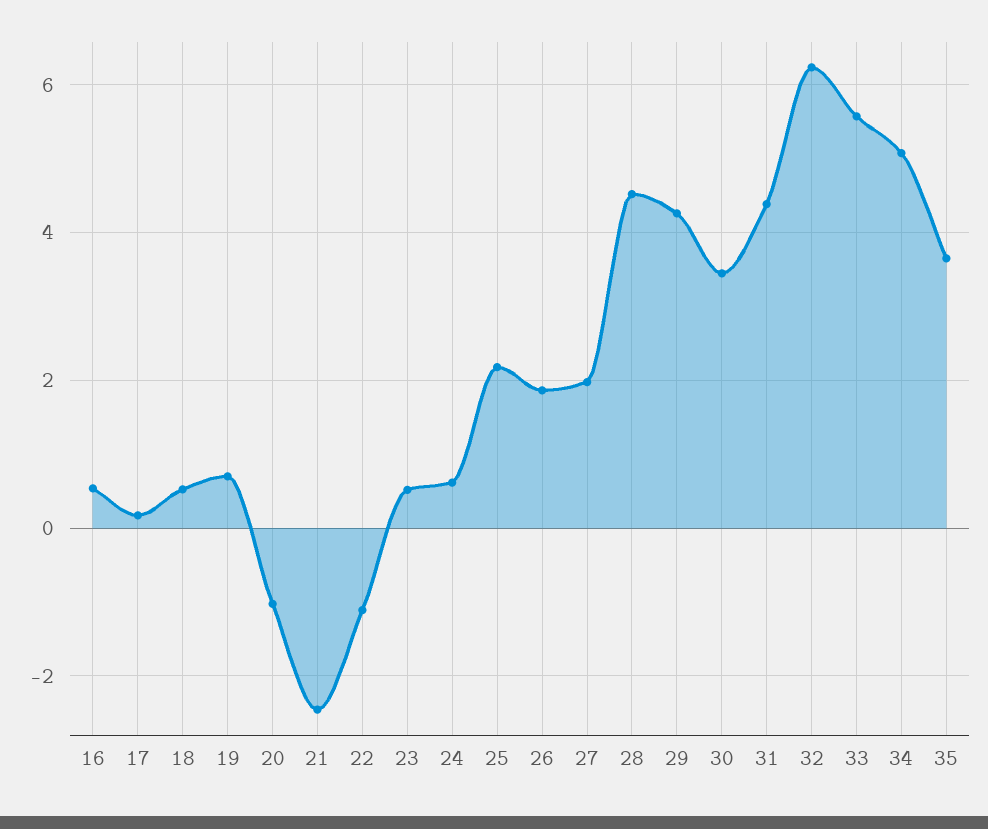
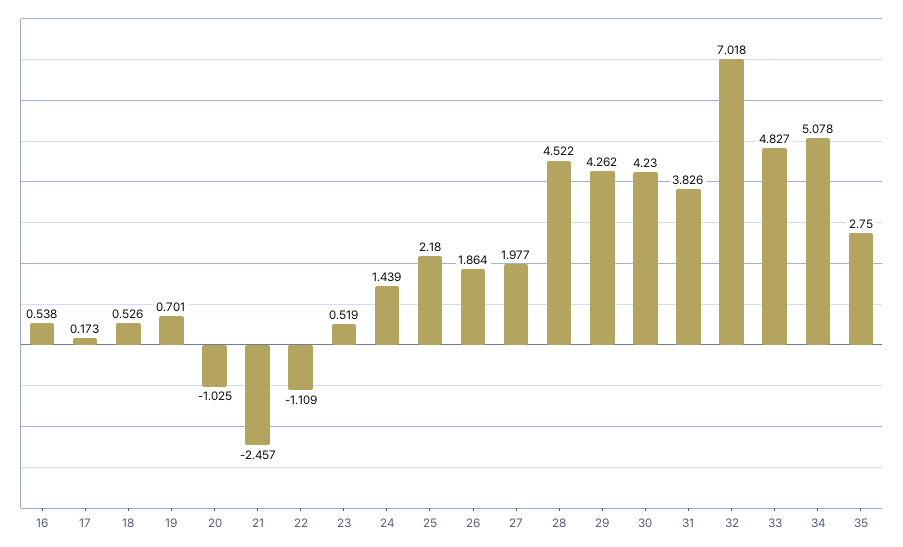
24: 0.6 -> 1.439
30: 3.4 -> 4.23
31: 4.4 -> 3.826
32: 6.2 -> 7.018
33: 5.6 -> 4.827
35: 3.6 -> 2.75

